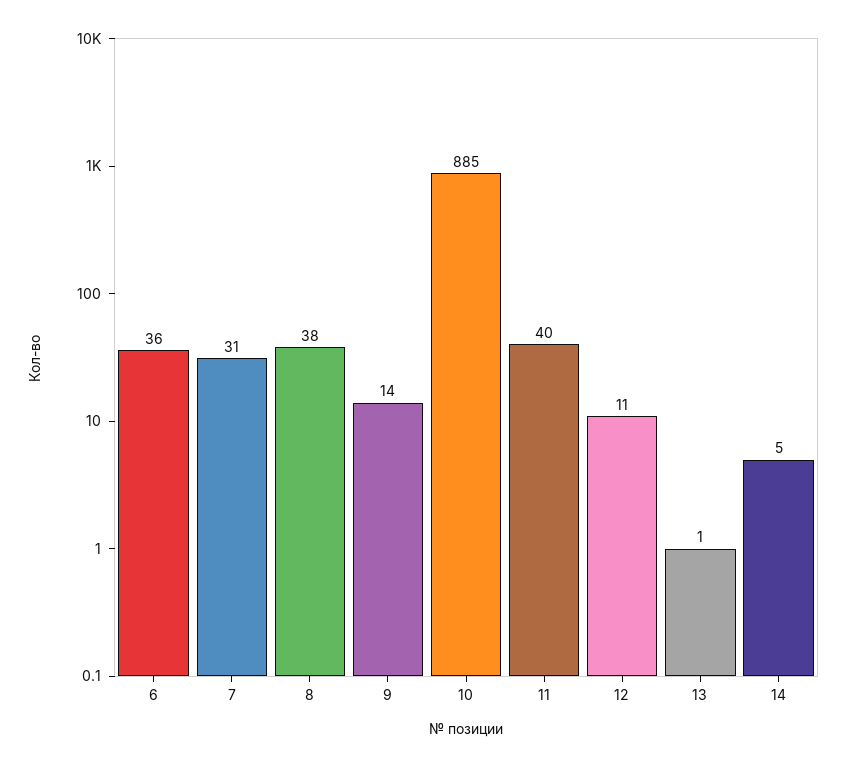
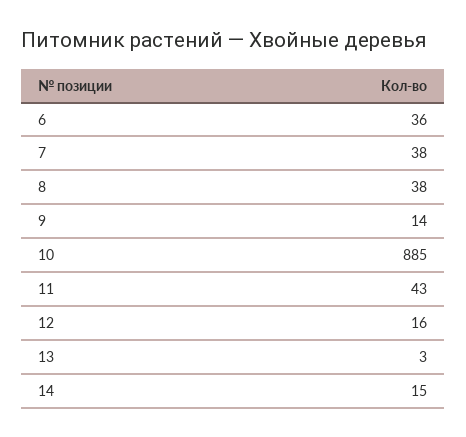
7: 31 -> 38
11: 40 -> 43
12: 11 -> 16
13: 1 -> 3
14: 5 -> 15

